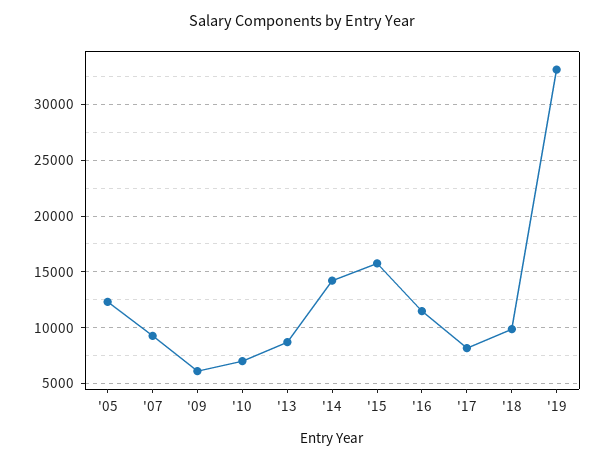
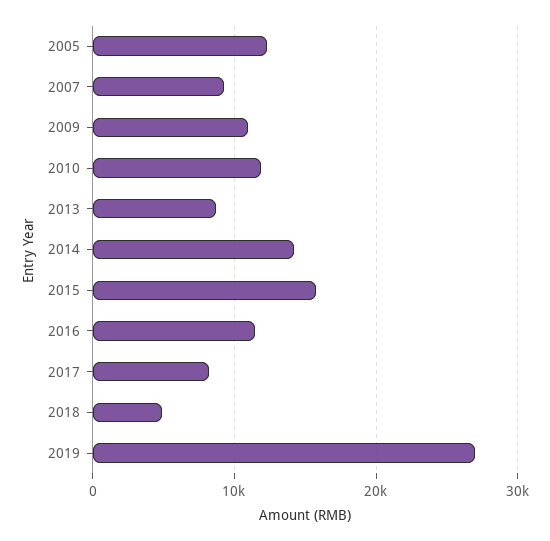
'09: 6000 -> 11000
'10: 7000 -> 12000
'18: 10000 -> 5000
'19: 33000 -> 27000

